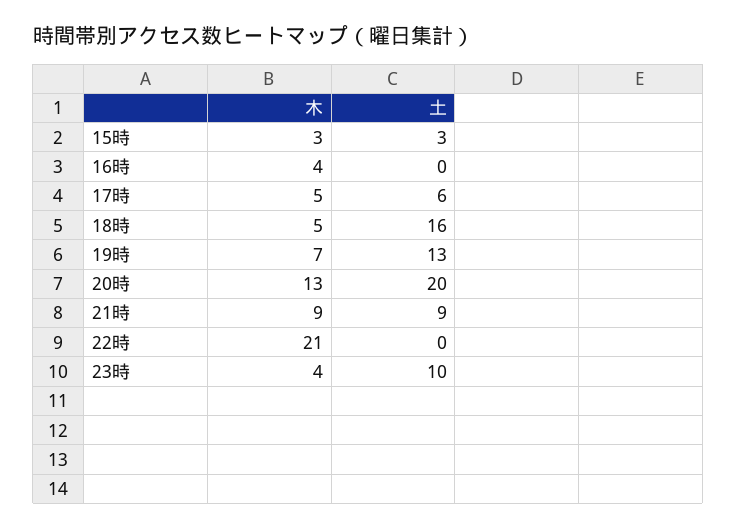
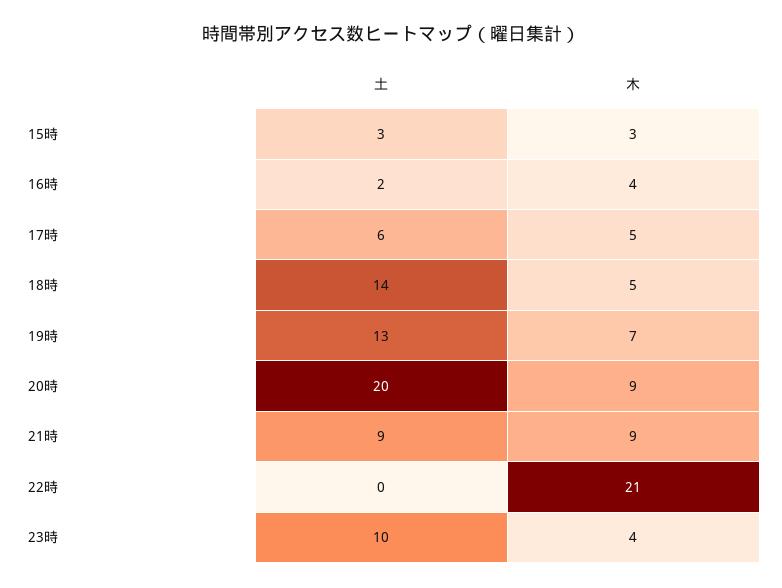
土, 16時: 0 -> 2
土, 18時: 16 -> 14
木, 20時: 13 -> 9

